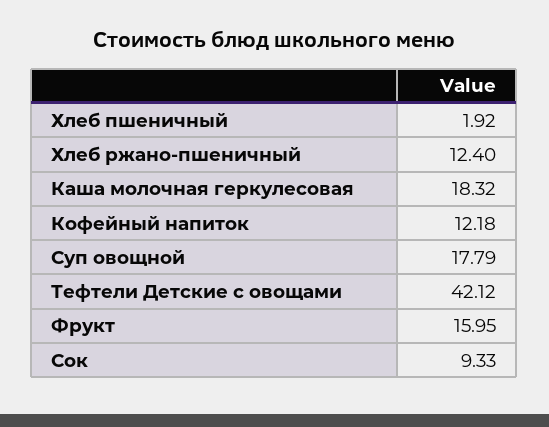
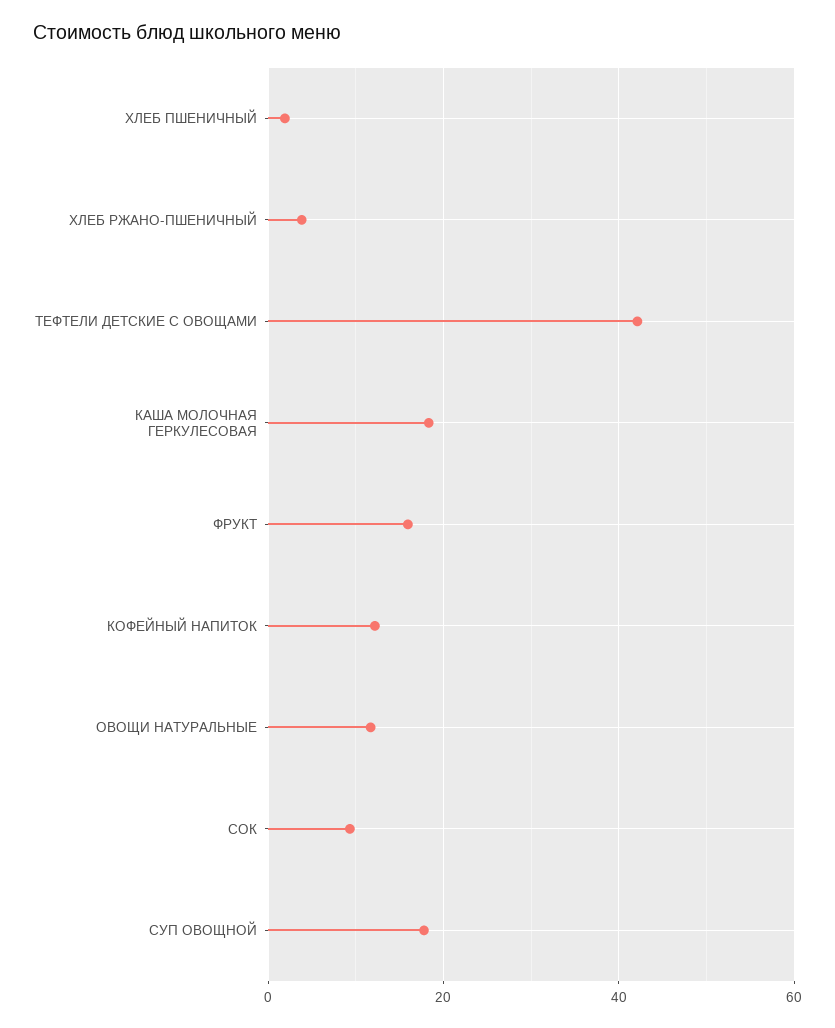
Хлеб ржано-пшеничный: 12.4 -> 4
ОВОЩИ НАТУРАЛЬНЫЕ: none -> 12

